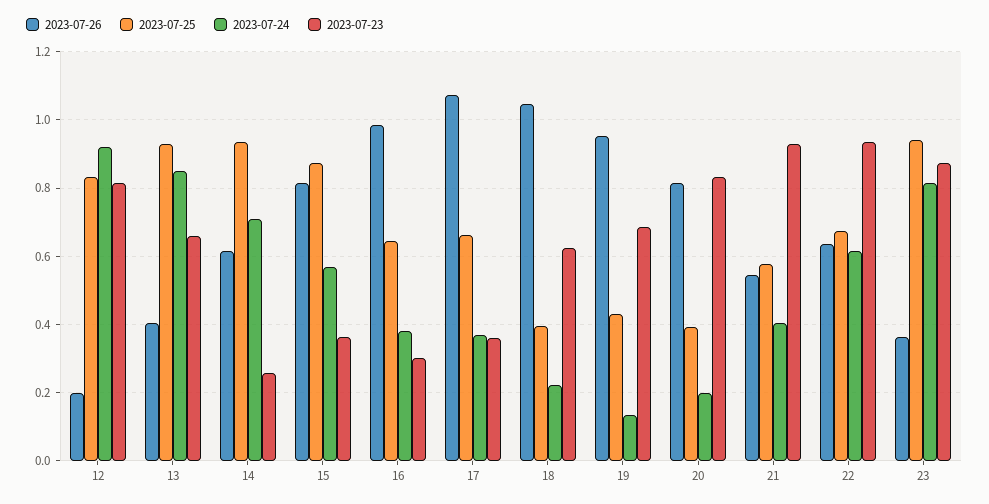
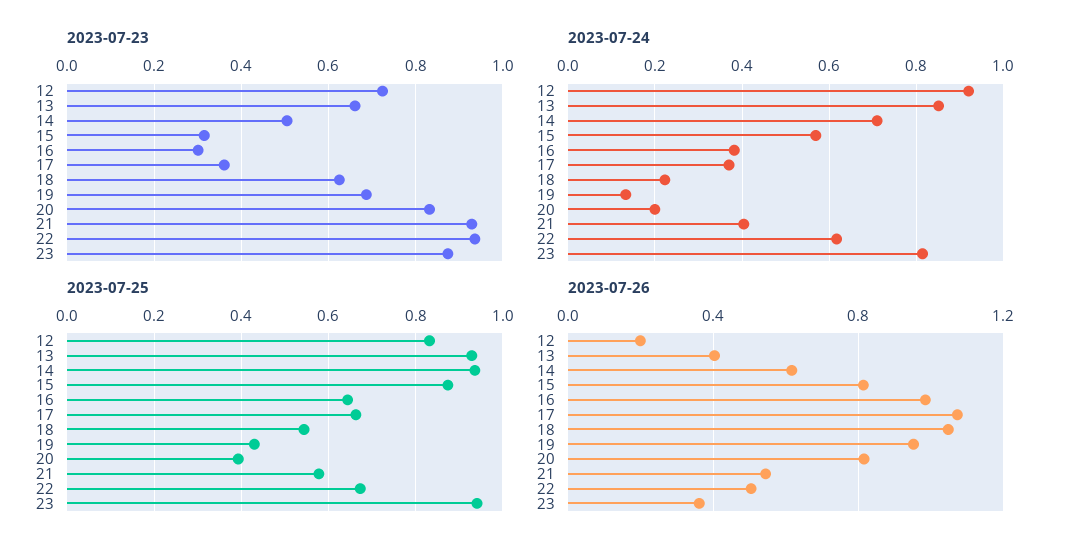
2023-07-23, 12: 0.82 -> 0.72
2023-07-23, 14: 0.26 -> 0.5
2023-07-23, 15: 0.36 -> 0.32
2023-07-25, 18: 0.4 -> 0.54
2023-07-26, 22: 0.64 -> 0.5

